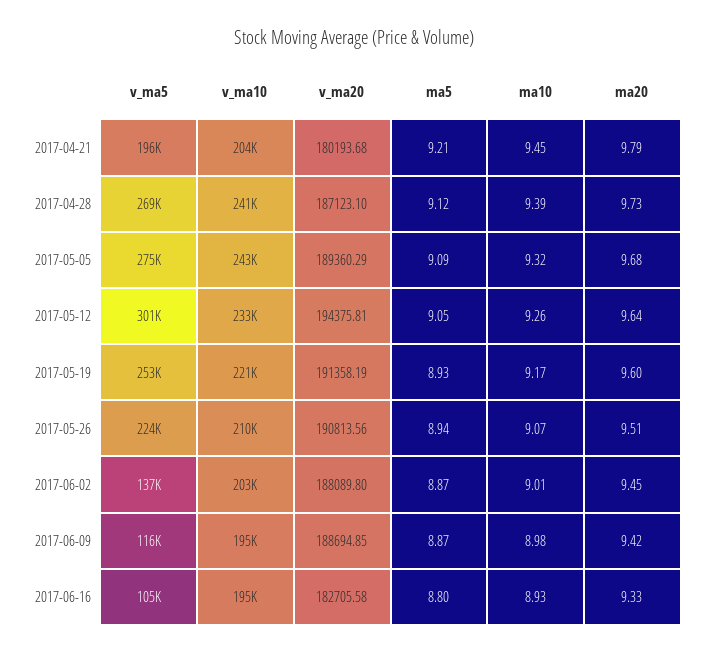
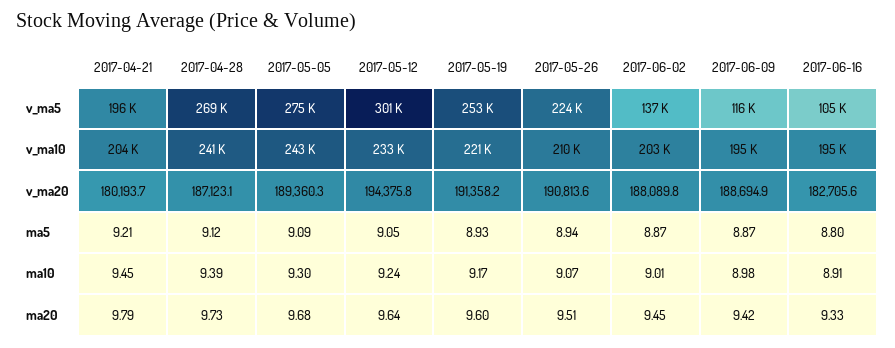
ma10, 2017-05-05: 9.32 -> 9.3
ma10, 2017-05-12: 9.26 -> 9.24
ma10, 2017-06-16: 8.93 -> 8.91

